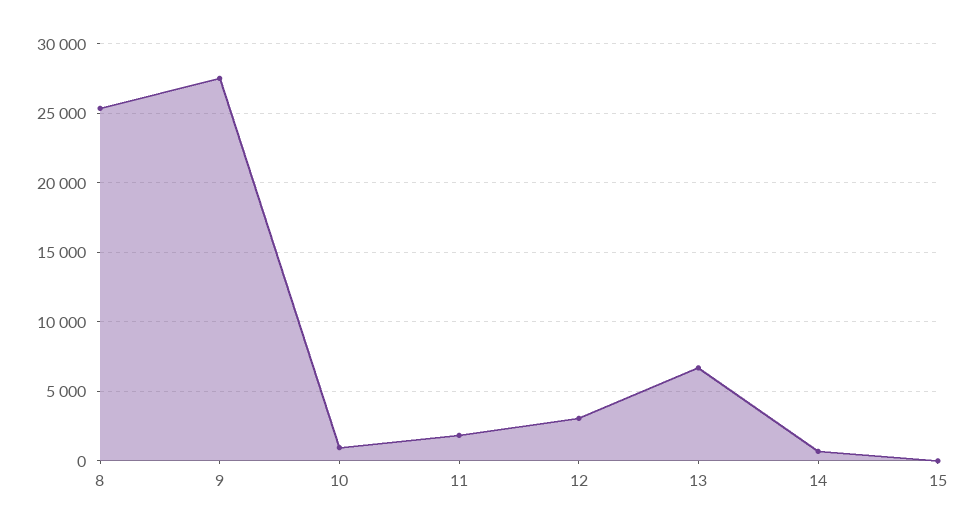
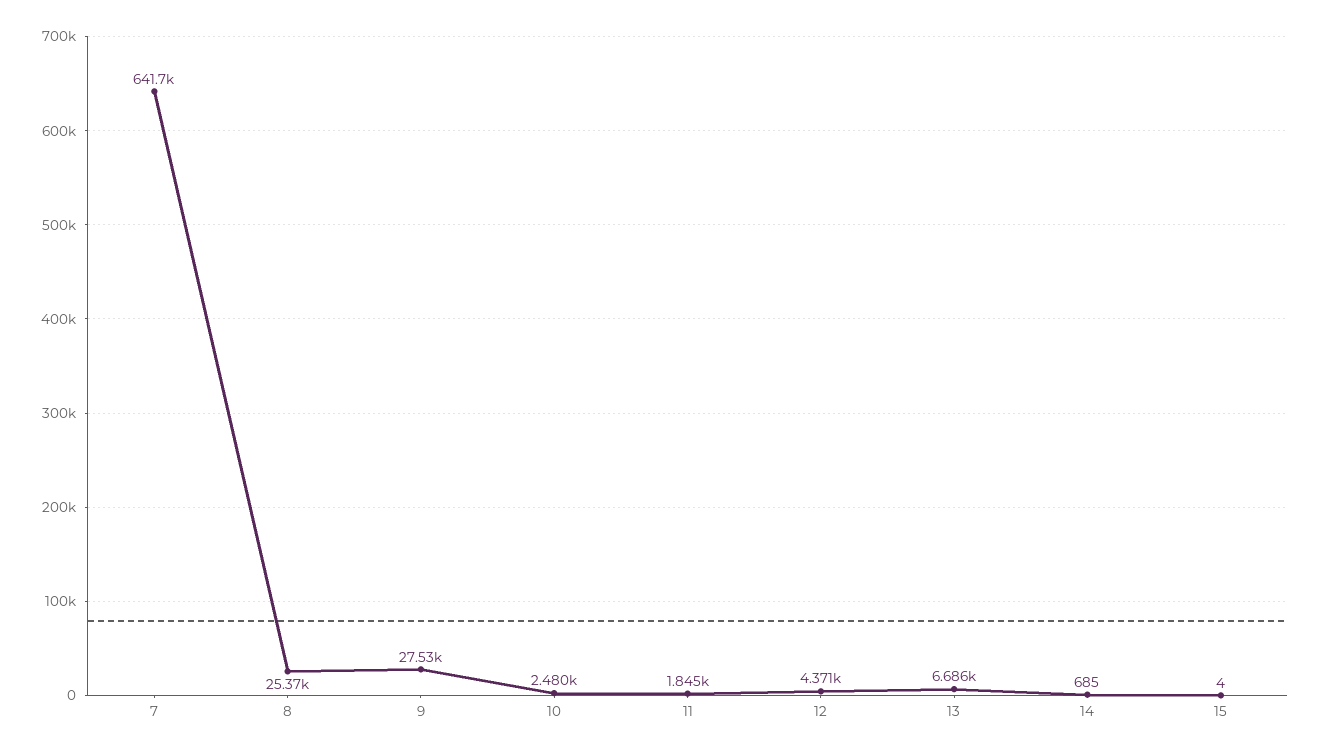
10: 1000 -> 2480
12: 3000 -> 4371
7: none -> 641700

